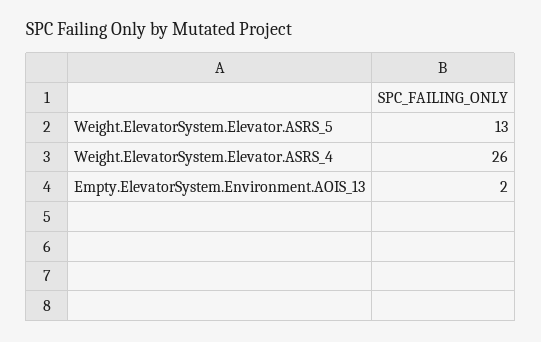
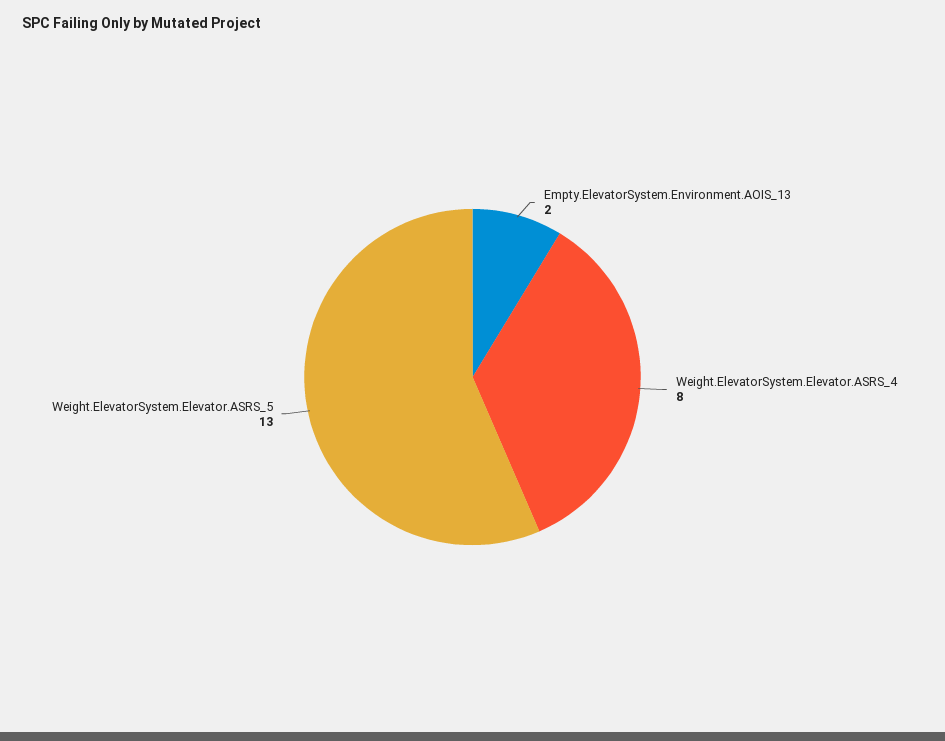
Weight.ElevatorSystem.Elevator.ASRS_4: 26 -> 8

